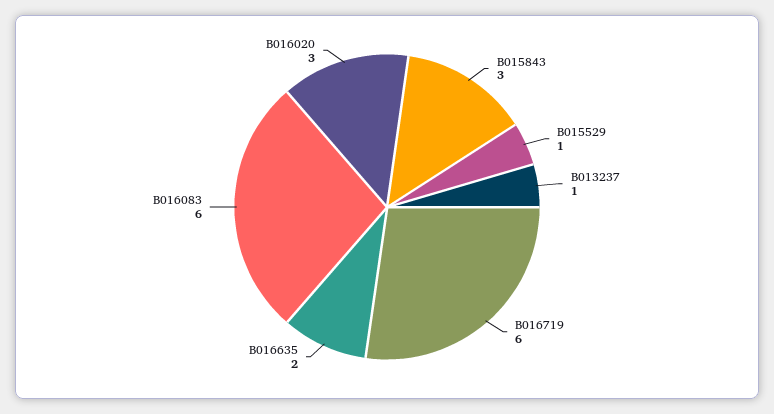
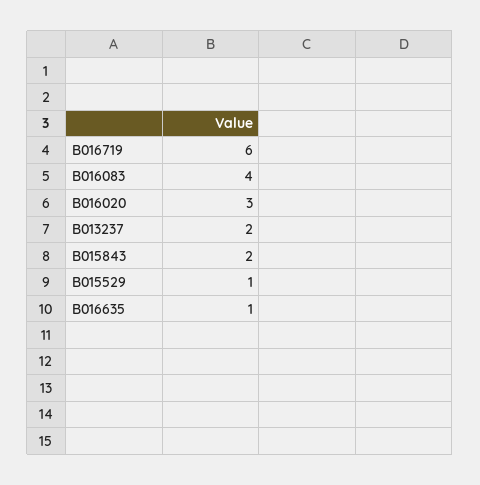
B015843: 3 -> 2
B013237: 1 -> 2
B016635: 2 -> 1
B016083: 6 -> 4

